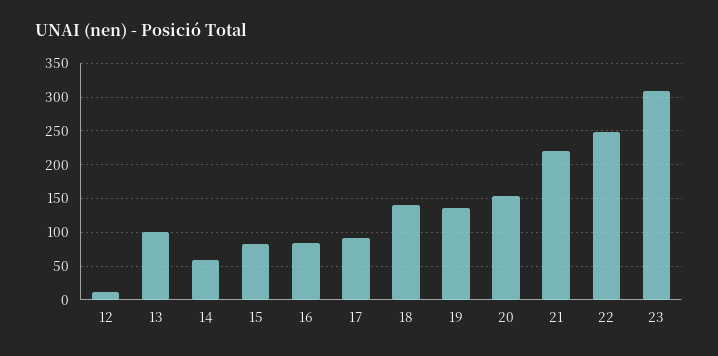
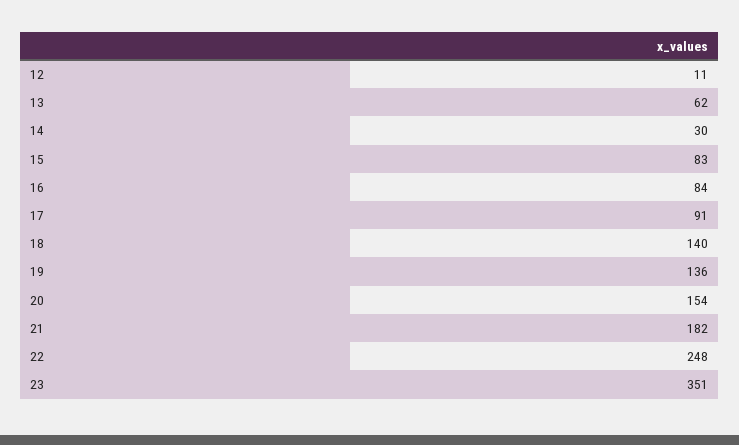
13: 100 -> 62
14: 60 -> 30
21: 220 -> 182
23: 310 -> 351

